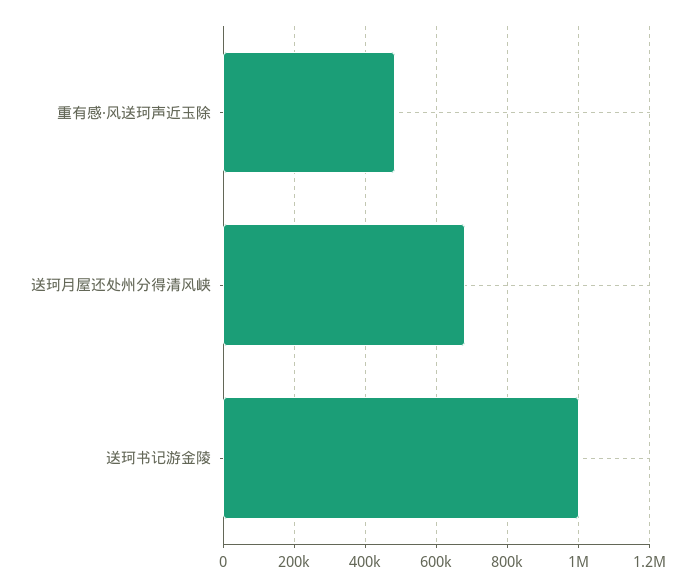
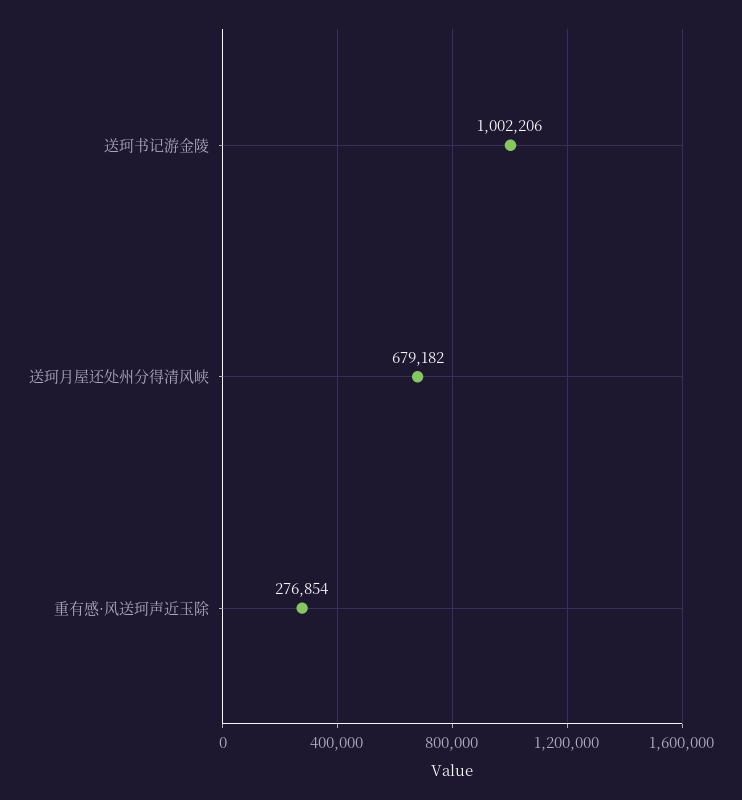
重有感·风送珂声近玉除: 480000 -> 276854

